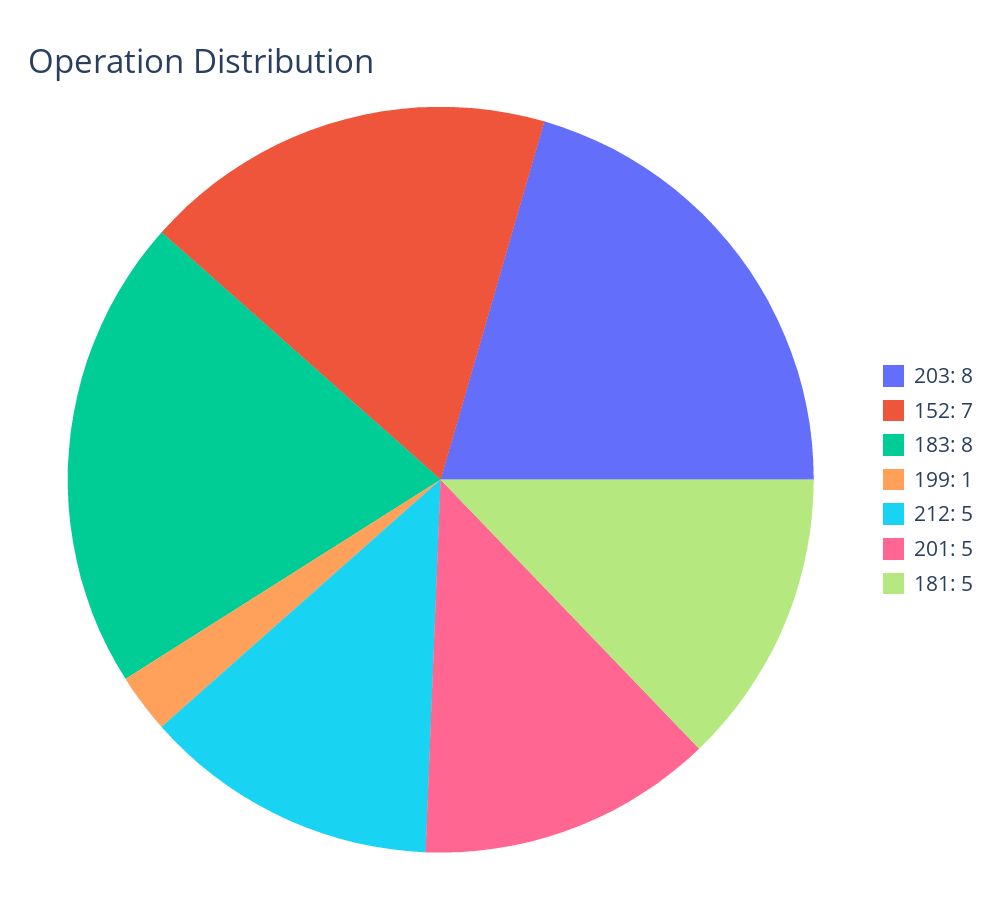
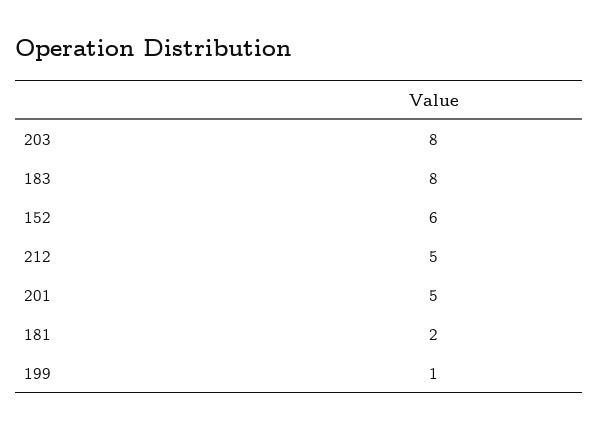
152: 7 -> 6
181: 5 -> 2

